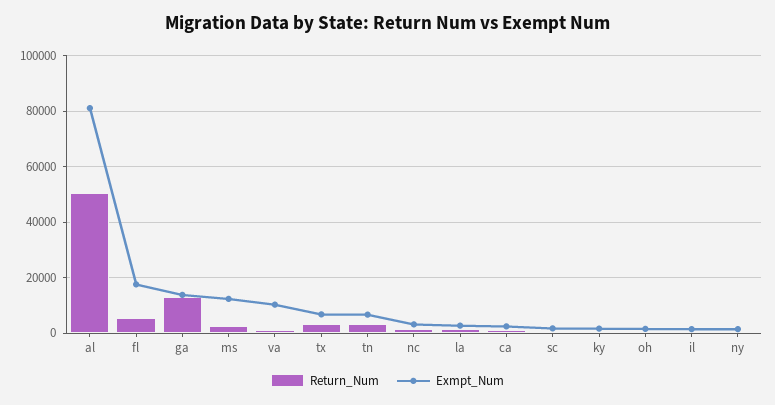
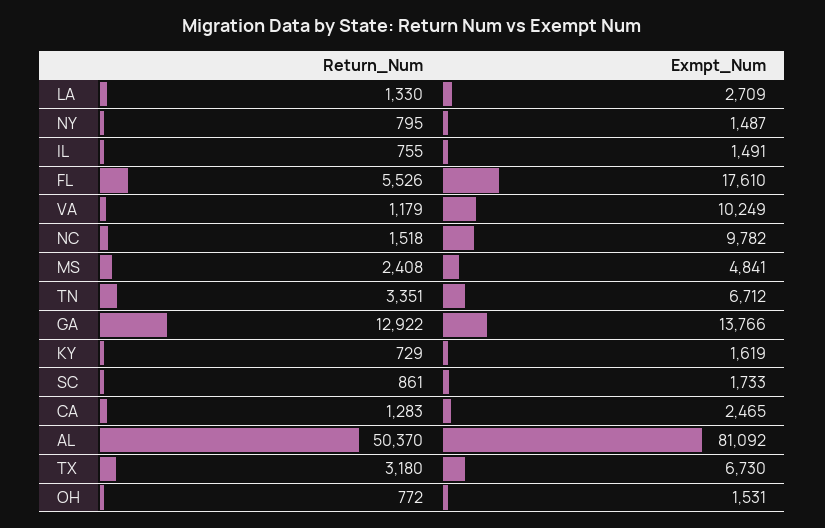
Exmpt_Num, ms: 12500 -> 4841
Exmpt_Num, nc: 2500 -> 9782

